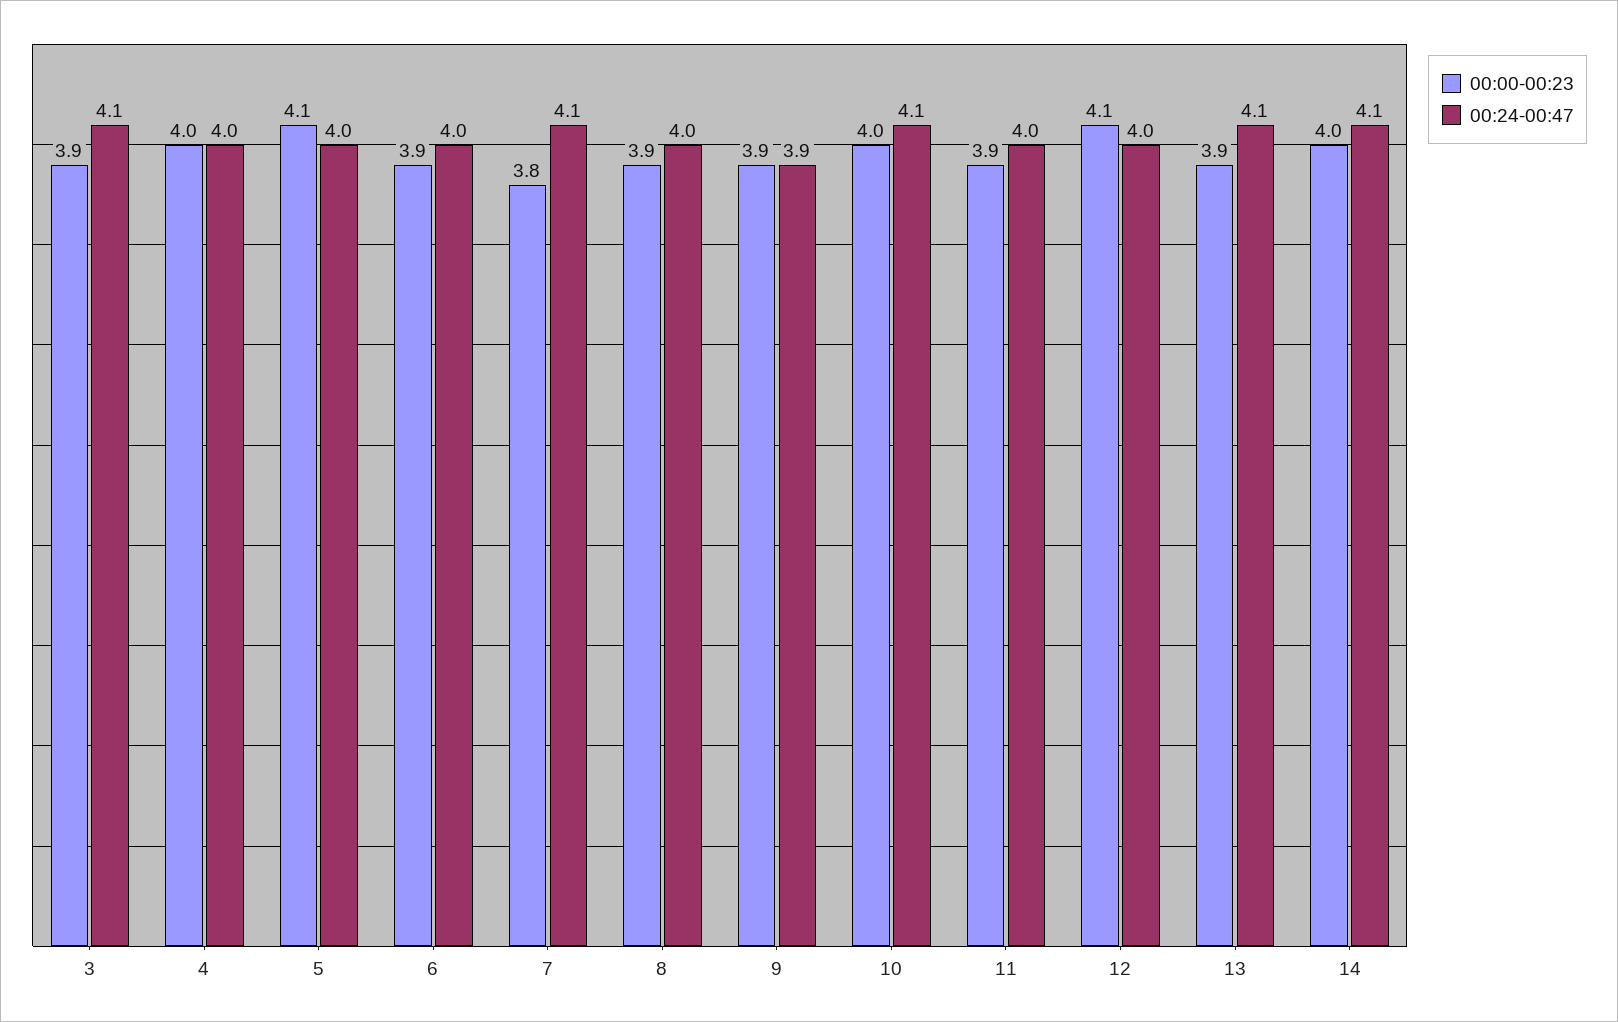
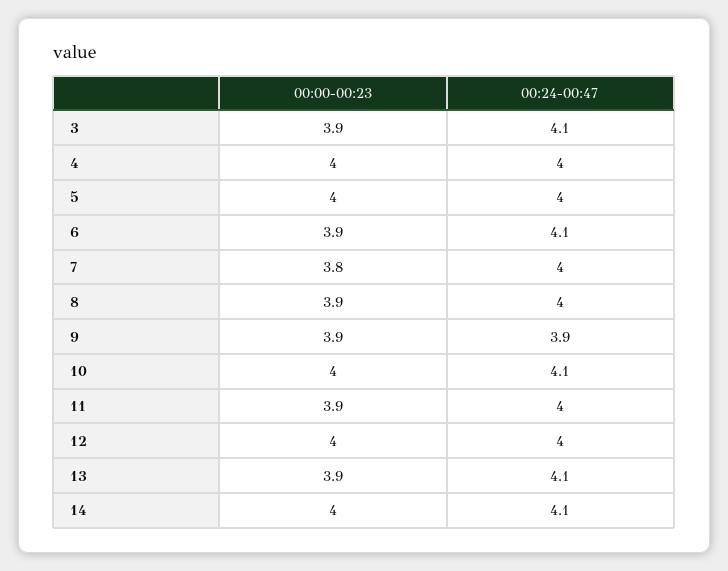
00:00-00:23, 5: 4.1 -> 4
00:24-00:47, 6: 4 -> 4.1
00:24-00:47, 7: 4.1 -> 4
00:00-00:23, 12: 4.1 -> 4

